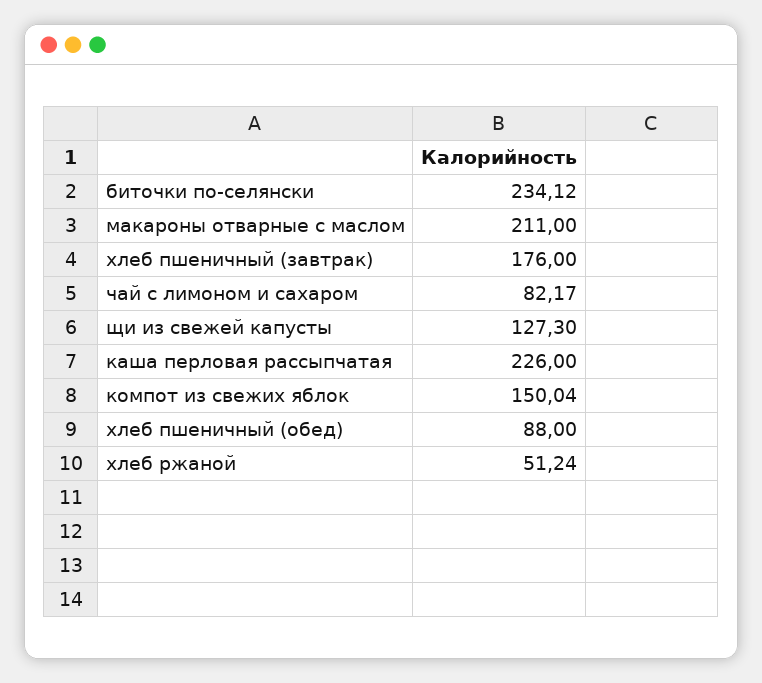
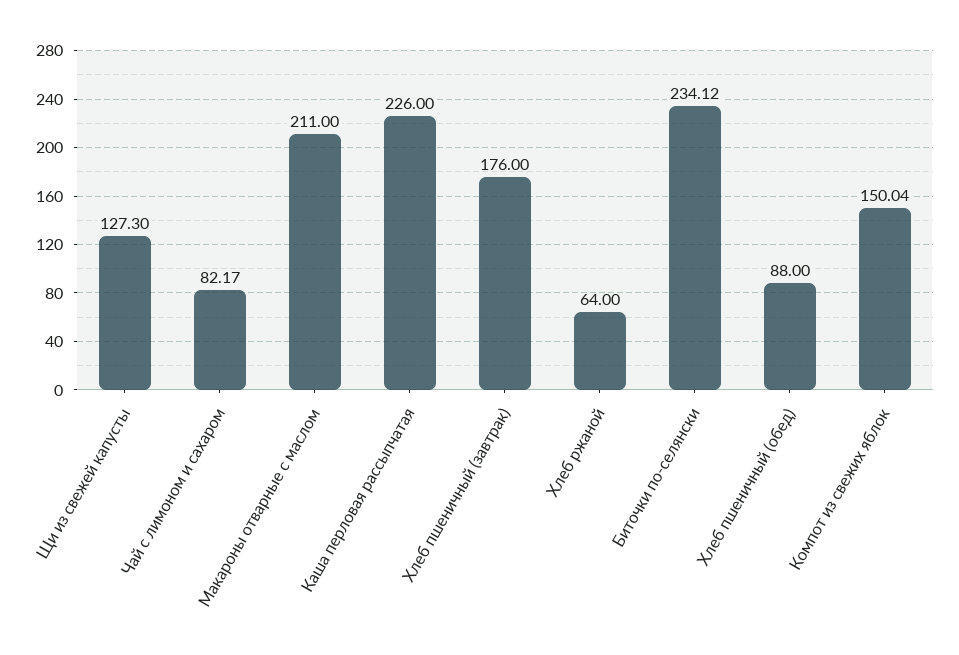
хлеб ржаной: 51.24 -> 64

